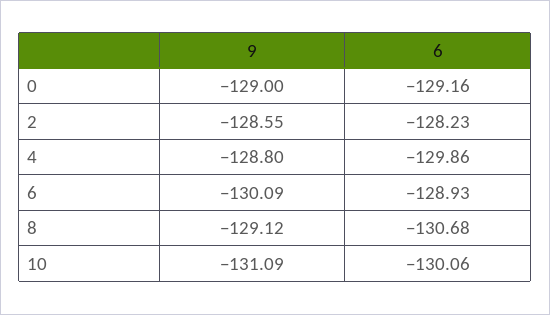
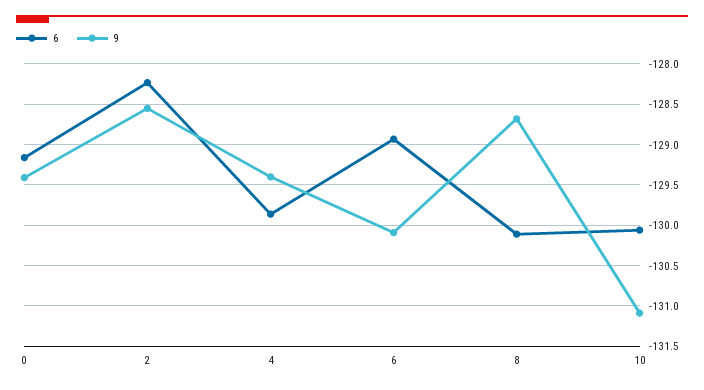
9, 0: -129 -> -129.4
9, 4: -128.8 -> -129.4
9, 8: -129.12 -> -128.7
6, 8: -130.68 -> -130.1

